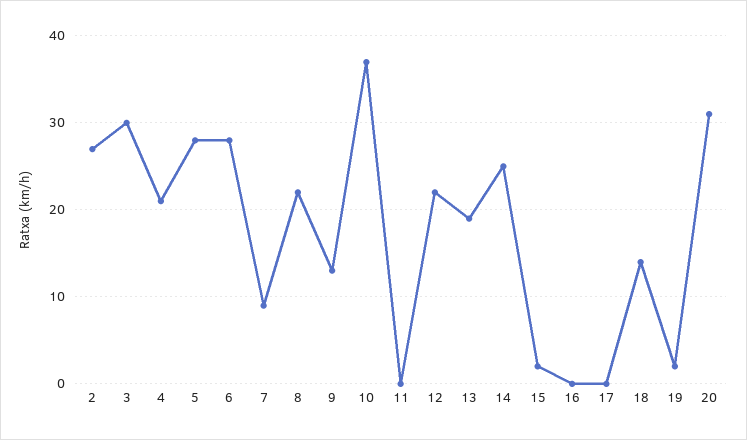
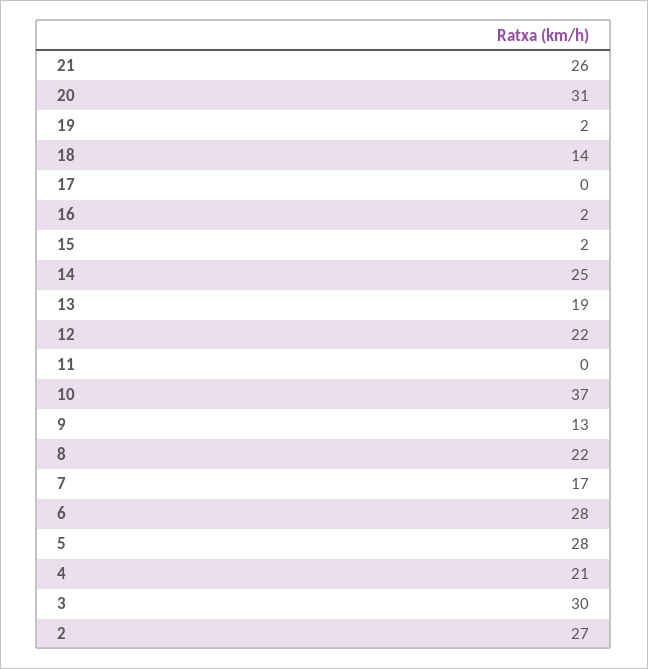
7: 9 -> 17
16: 0 -> 2
21: none -> 26

